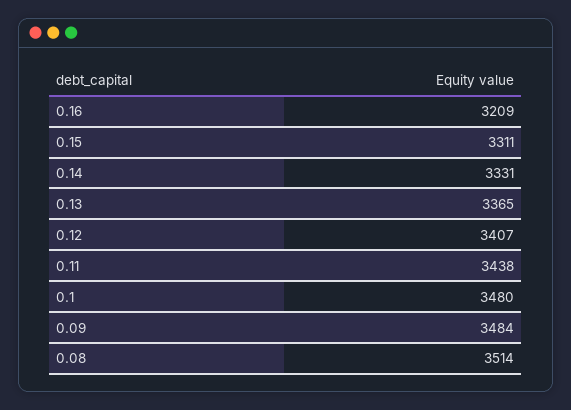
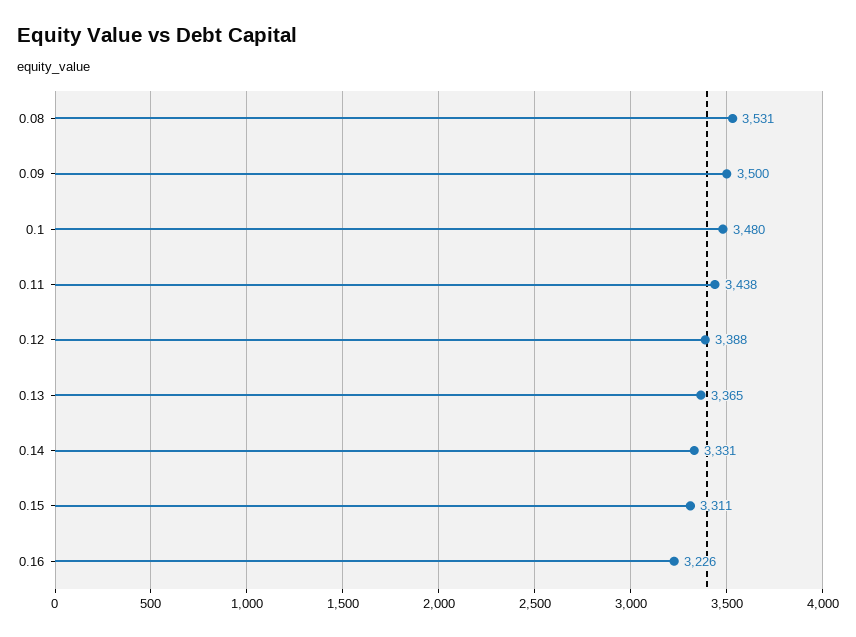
0.16: 3209 -> 3226
0.12: 3407 -> 3388
0.09: 3484 -> 3500
0.08: 3514 -> 3531

